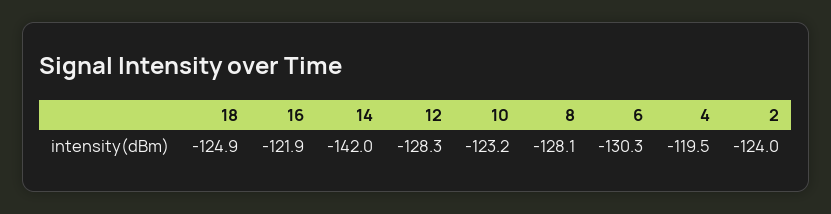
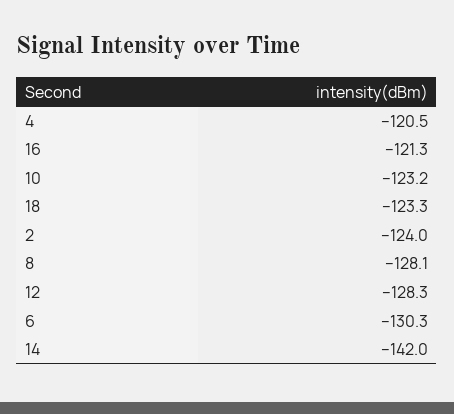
18: -124.9 -> -123.3
16: -121.9 -> -121.3
4: -119.5 -> -120.5

